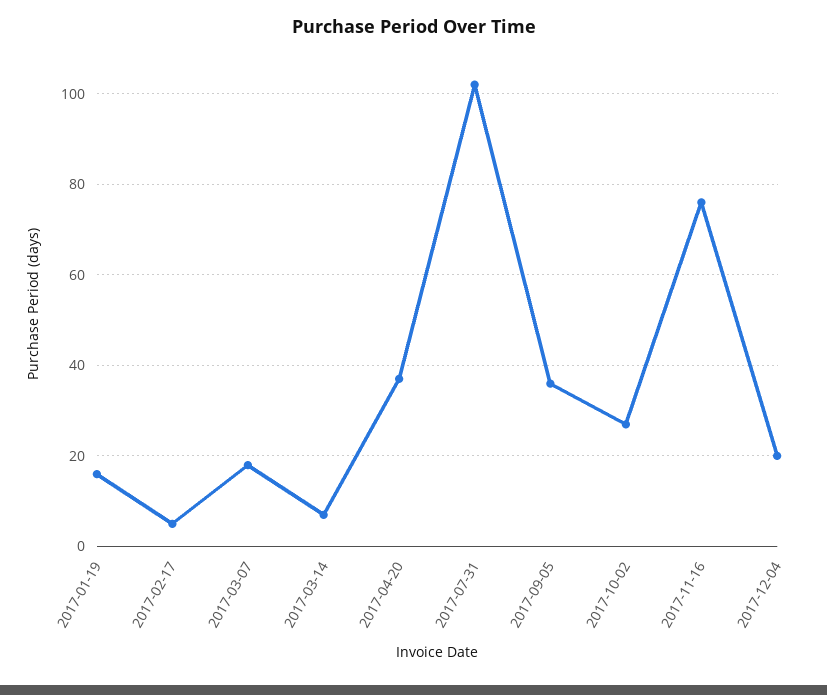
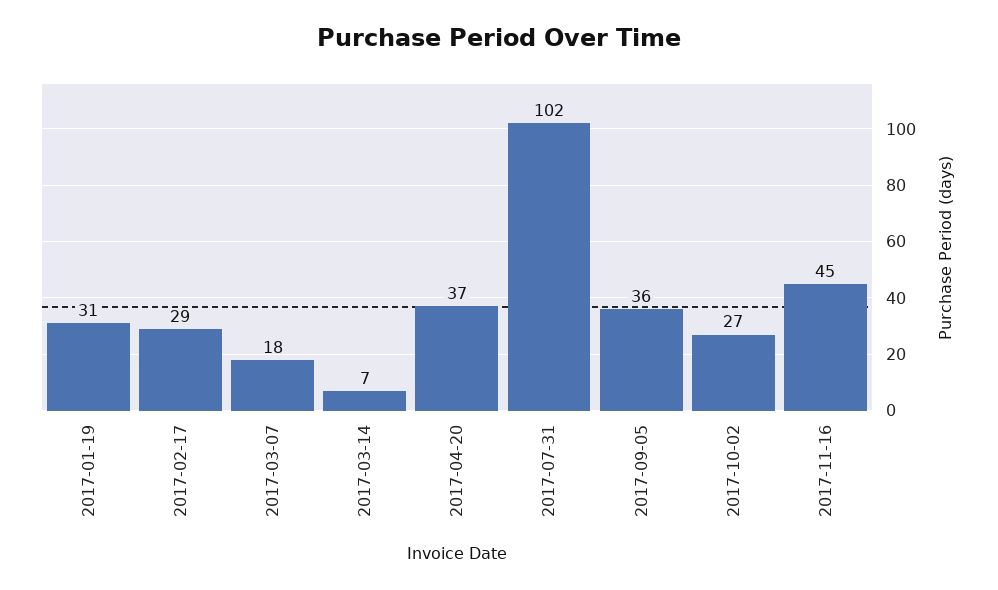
2017-01-19: 15 -> 31
2017-02-17: 5 -> 29
2017-11-16: 75 -> 45
2017-12-04: 20 -> none

